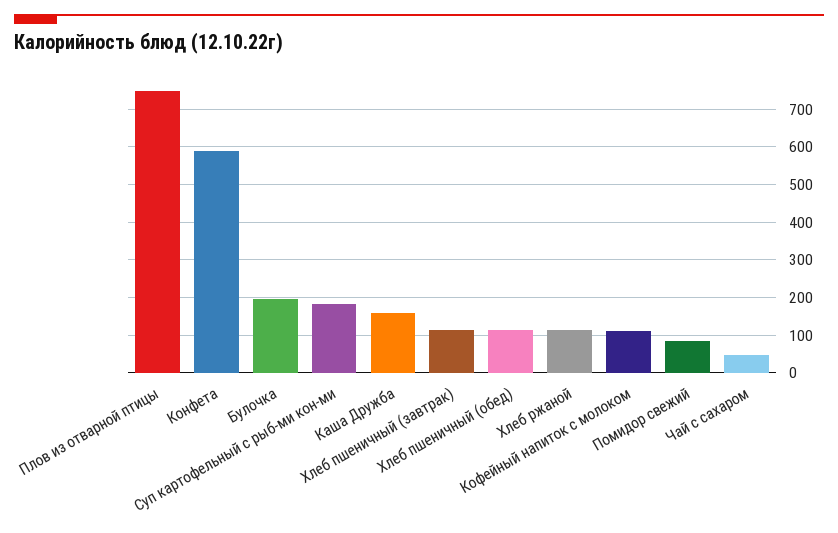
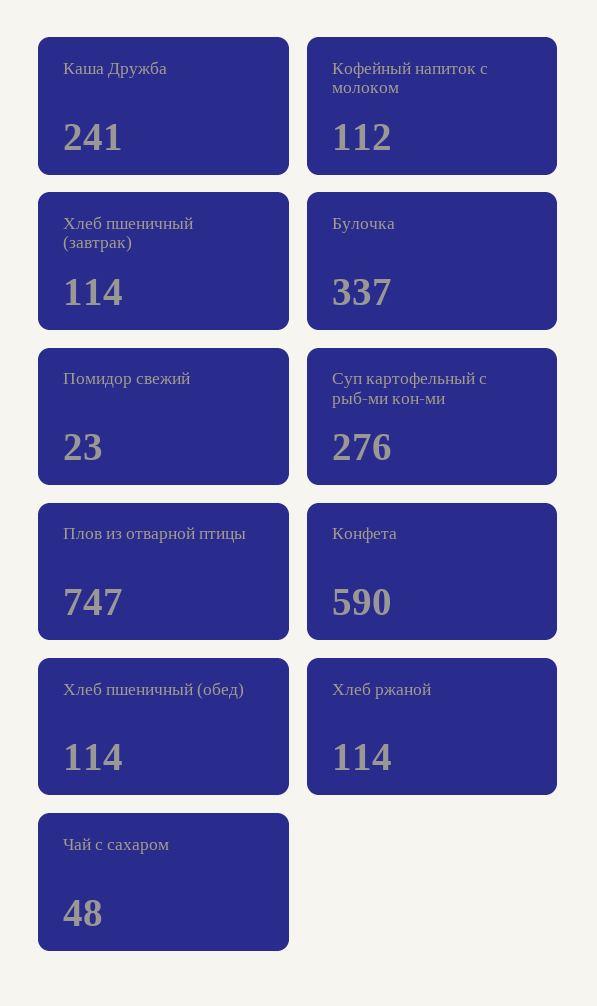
Булочка: 200 -> 337
Суп картофельный с рыб-ми кон-ми: 180 -> 276
Каша Дружба: 160 -> 241
Помидор свежий: 80 -> 23

